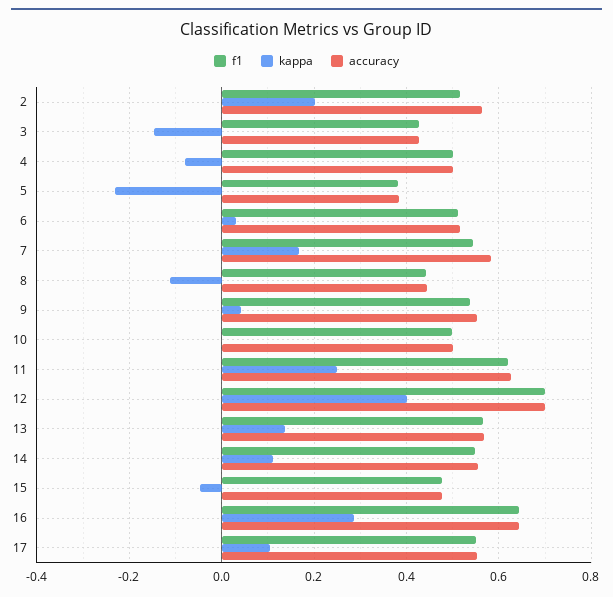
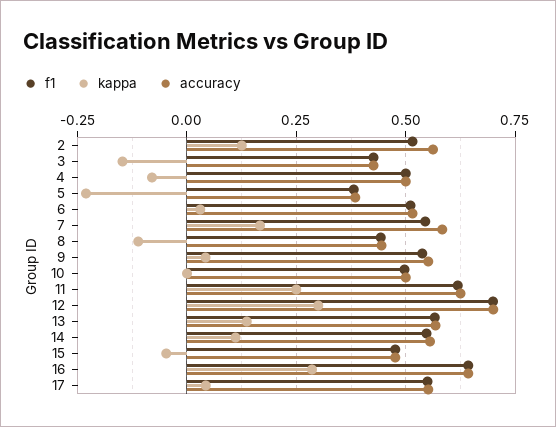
kappa, 2: 0.2 -> 0.125
kappa, 12: 0.4 -> 0.3
kappa, 17: 0.1 -> 0.05

